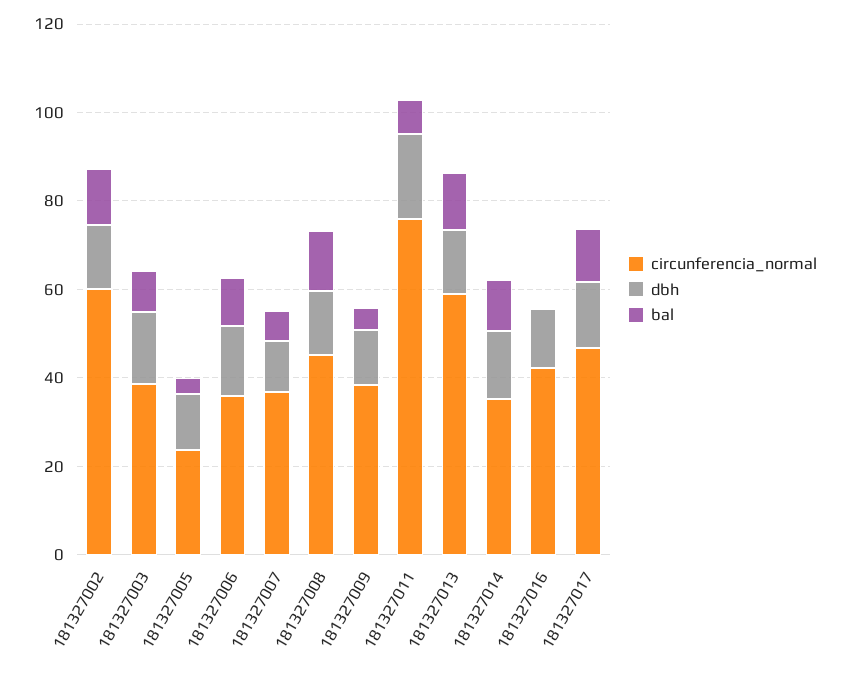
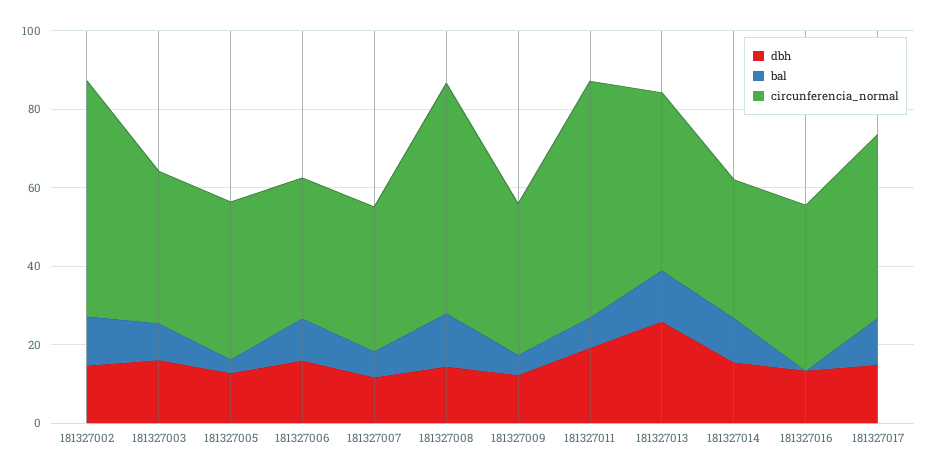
circunferencia_normal, 181327005: 25 -> 40
circunferencia_normal, 181327008: 45 -> 60
circunferencia_normal, 181327011: 75 -> 60
circunferencia_normal, 181327013: 60 -> 45
dbh, 181327013: 15 -> 25

